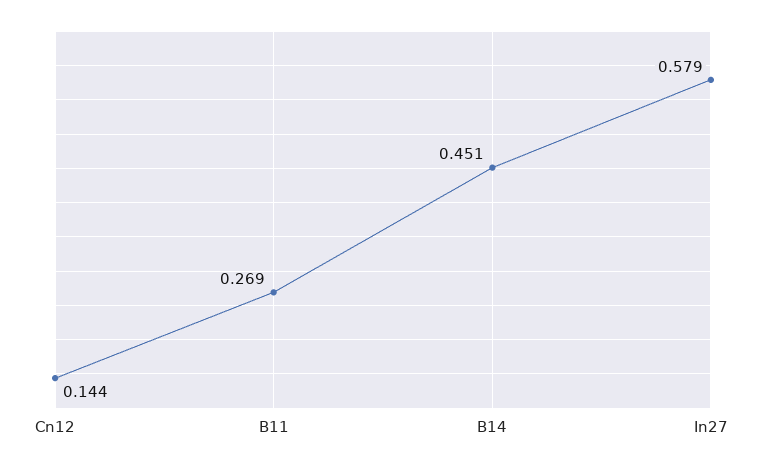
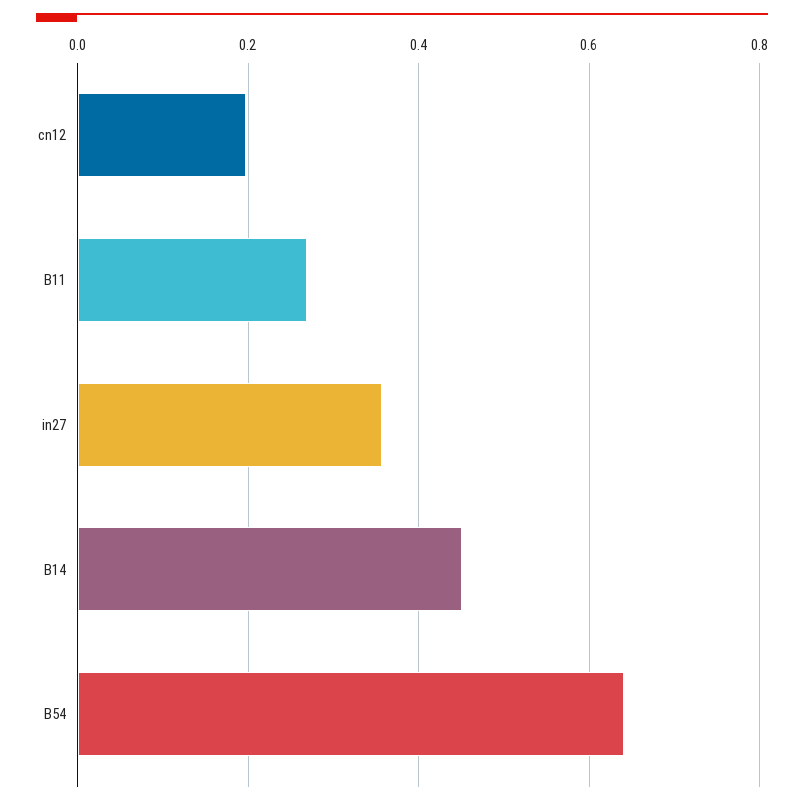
Cn12: 0.144 -> 0.2
In27: 0.579 -> 0.36
B54: none -> 0.64

